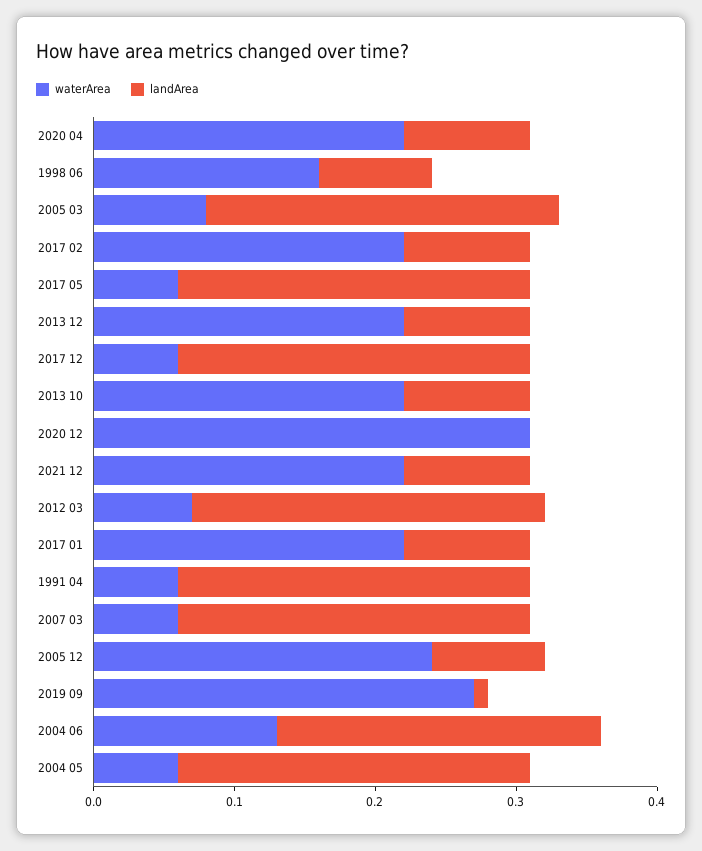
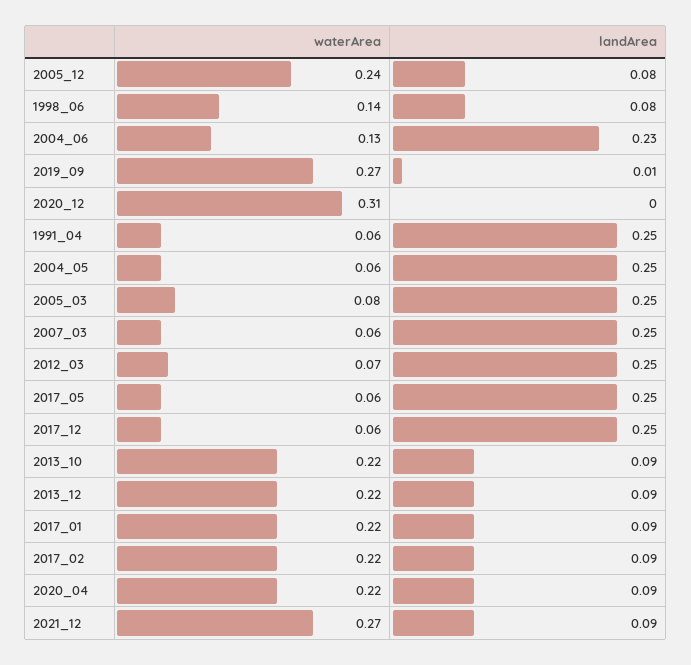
waterArea, 1998 06: 0.16 -> 0.14
waterArea, 2021 12: 0.22 -> 0.27

